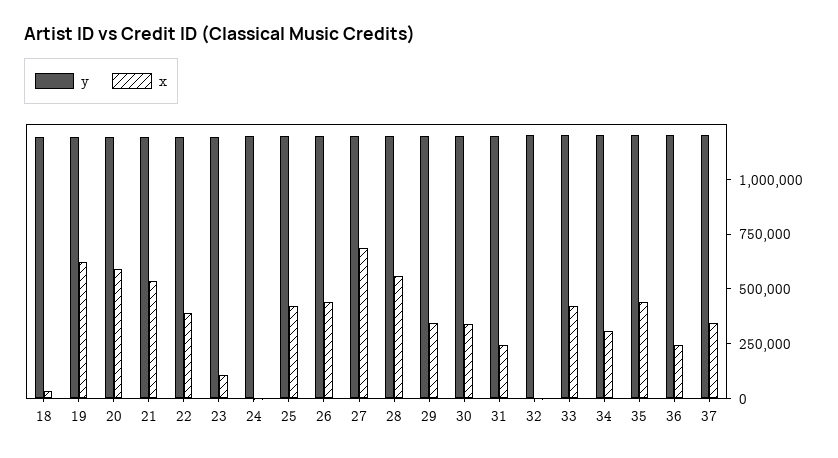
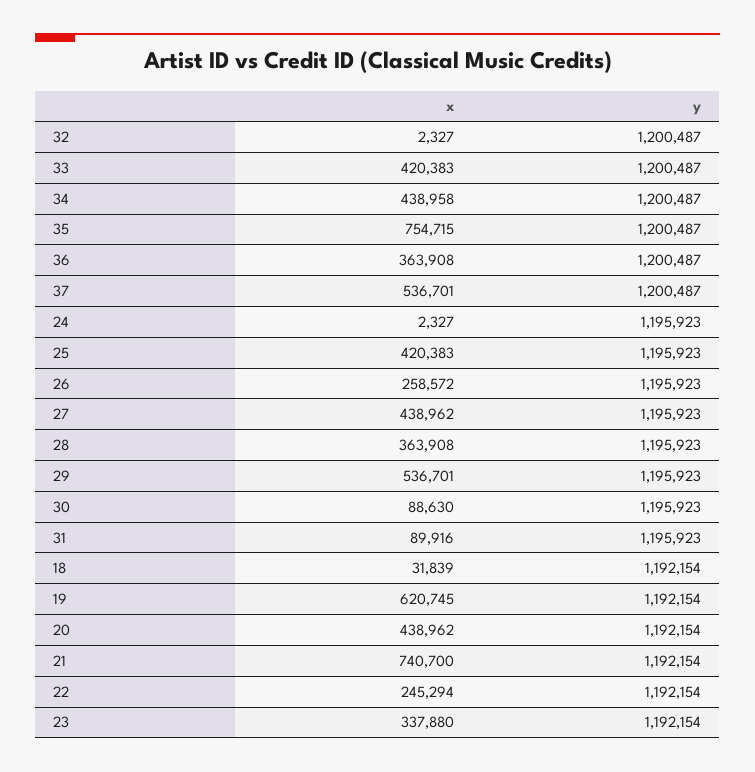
x, 20: 600000 -> 438962
x, 21: 550000 -> 740700
x, 22: 400000 -> 245294
x, 23: 100000 -> 337880
x, 26: 450000 -> 258572
x, 27: 700000 -> 438962
x, 28: 550000 -> 363908
x, 29: 350000 -> 536701
x, 30: 350000 -> 88630
x, 31: 250000 -> 89916
x, 34: 300000 -> 438958
x, 35: 450000 -> 754715
x, 36: 250000 -> 363908
x, 37: 350000 -> 536701

